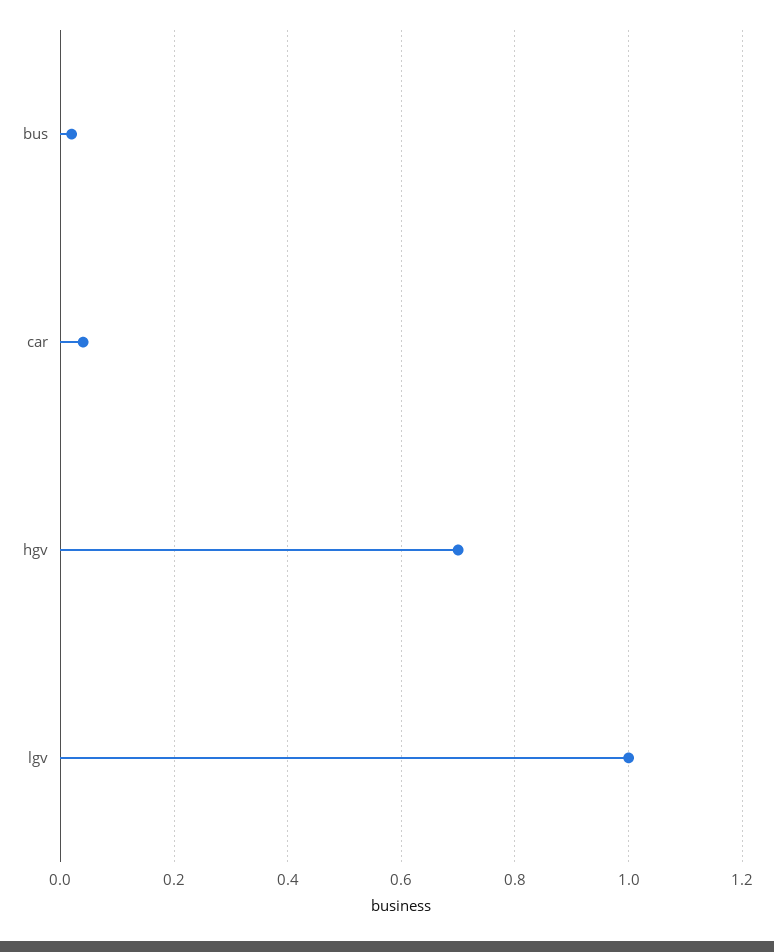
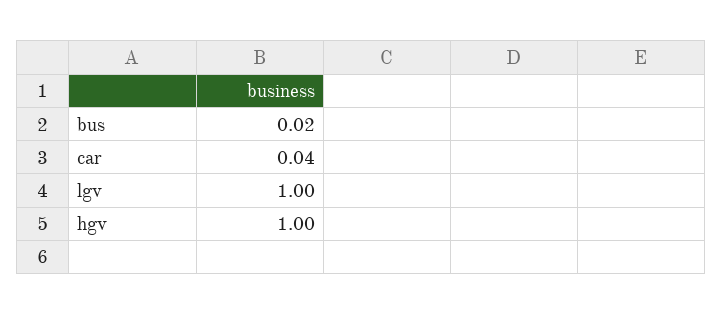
hgv: 0.7 -> 1

